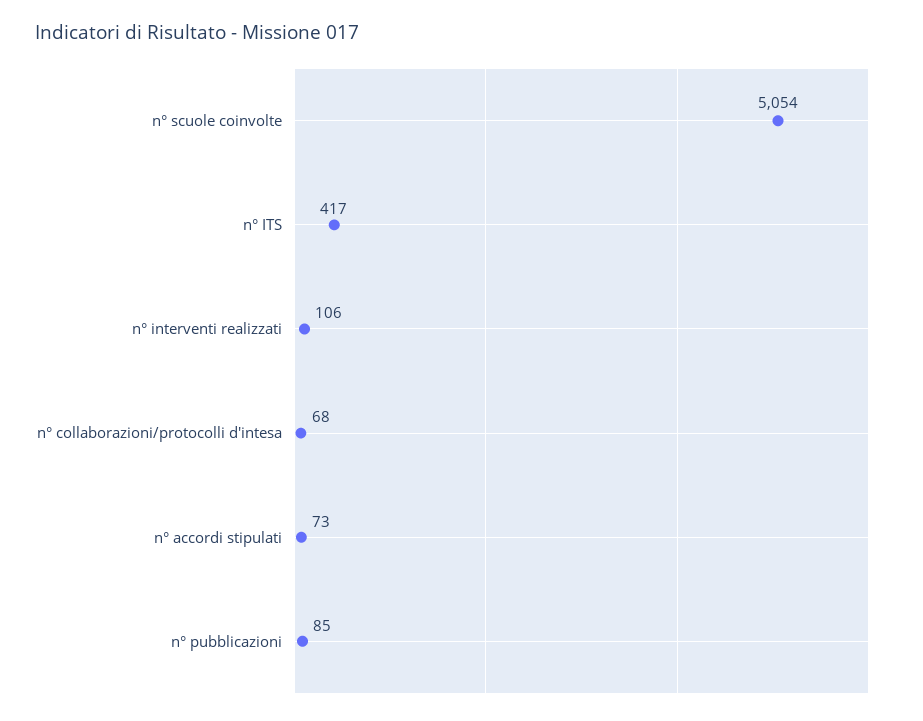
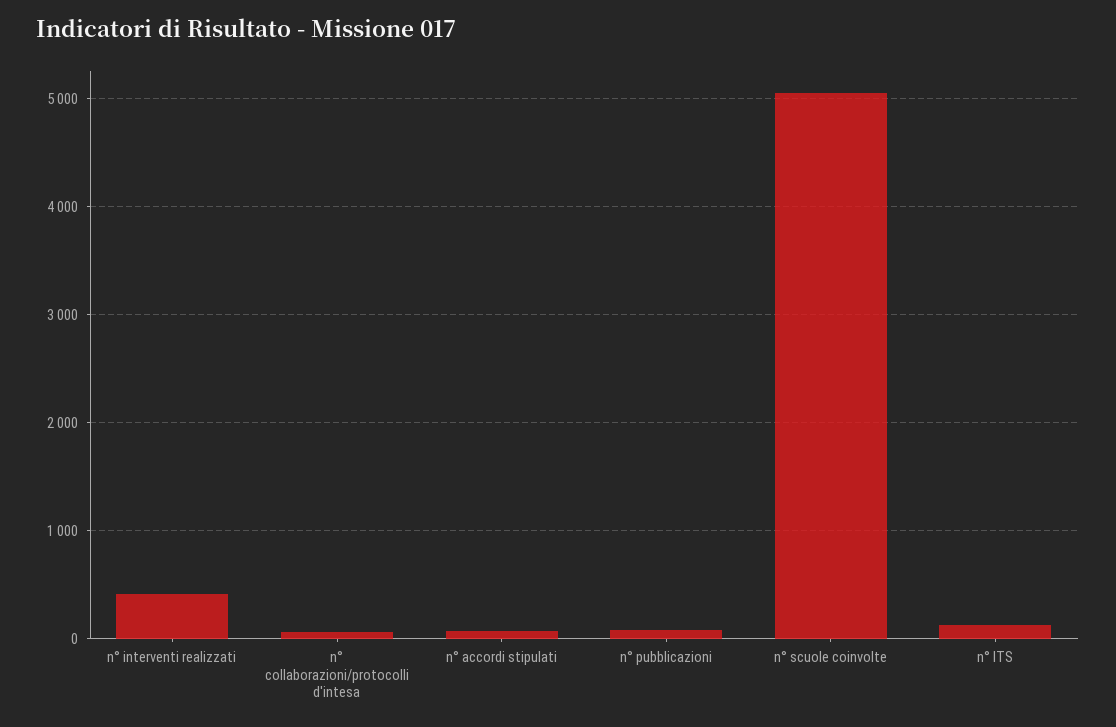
n° ITS: 417 -> 100
n° interventi realizzati: 106 -> 400

